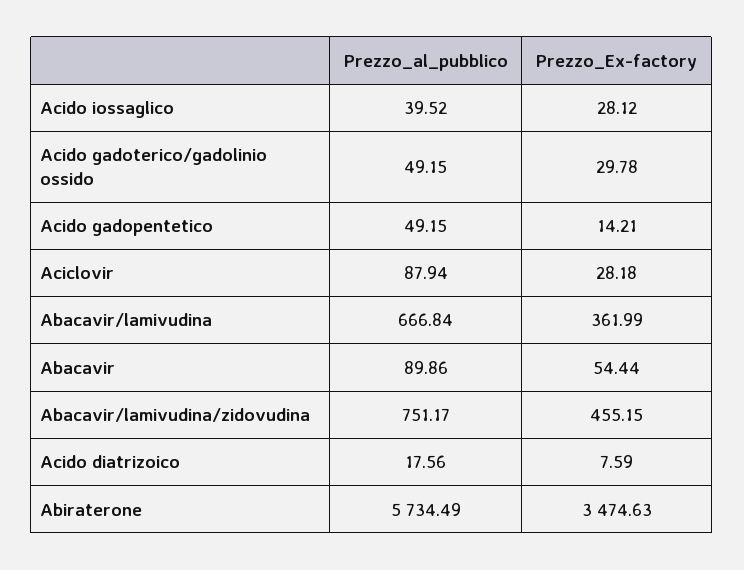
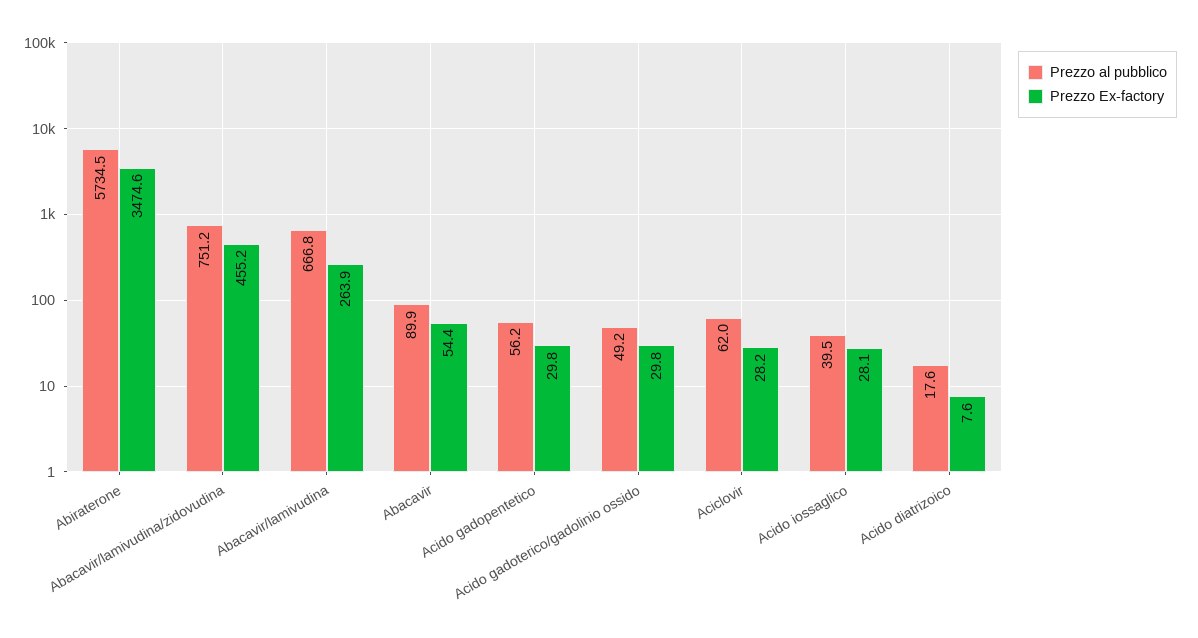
Prezzo_al_pubblico, Acido gadopentetico: 49.15 -> 56.2
Prezzo_Ex-factory, Acido gadopentetico: 14.21 -> 29.8
Prezzo_al_pubblico, Aciclovir: 87.94 -> 62
Prezzo_Ex-factory, Abacavir/lamivudina: 361.99 -> 263.9

